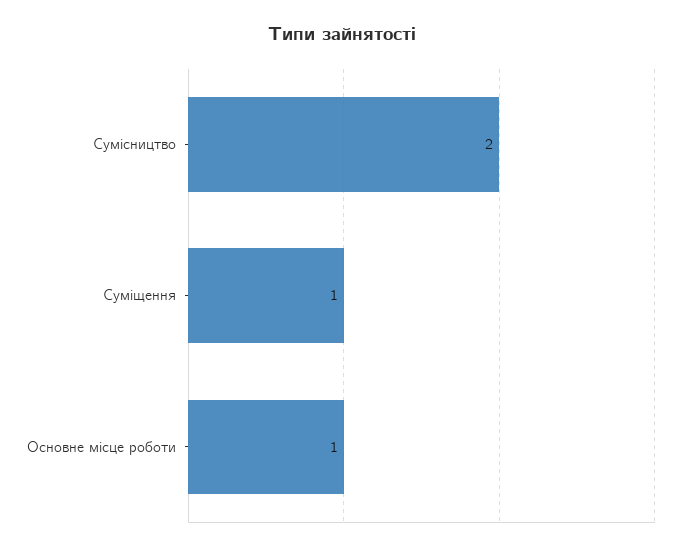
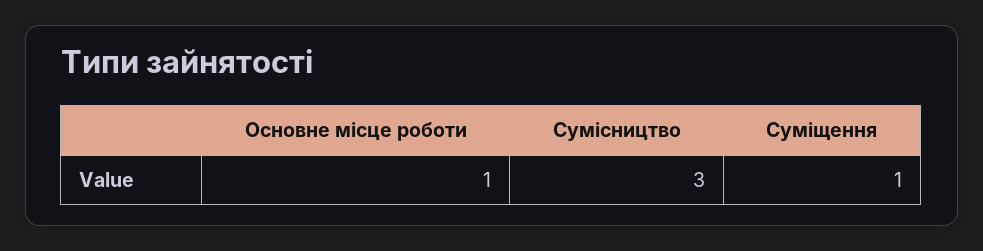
Сумісництво: 2 -> 3

